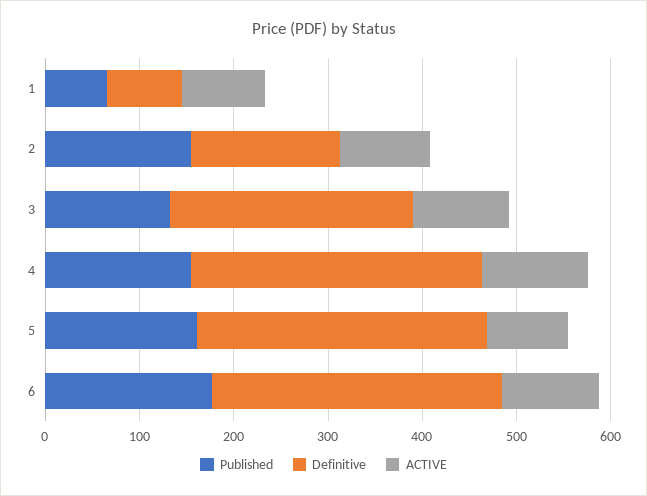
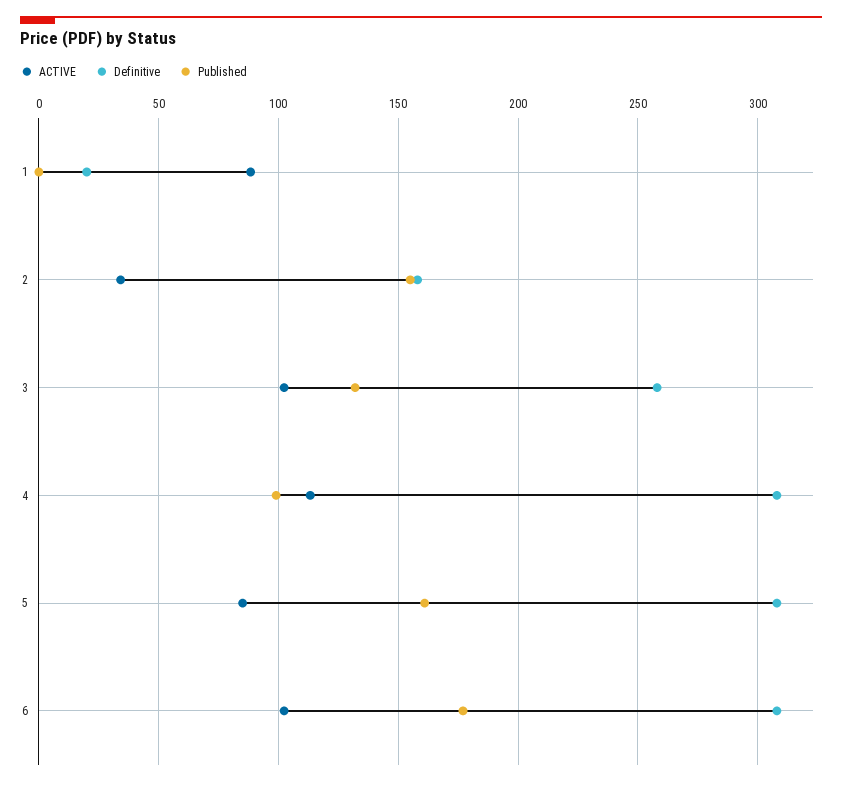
Published, 1: 60 -> 0
Definitive, 1: 80 -> 20
ACTIVE, 2: 100 -> 35
Published, 4: 160 -> 100

